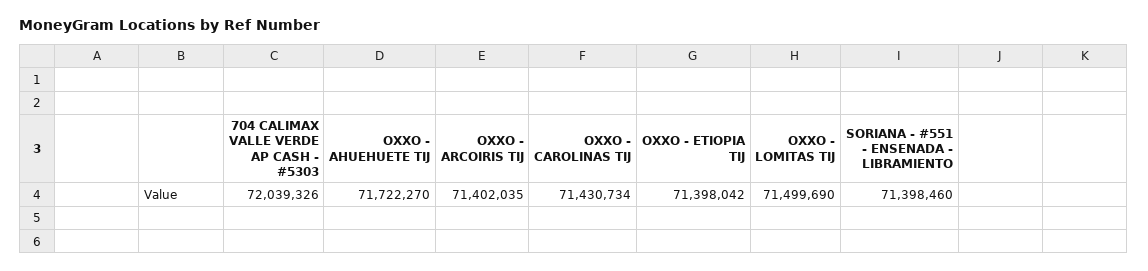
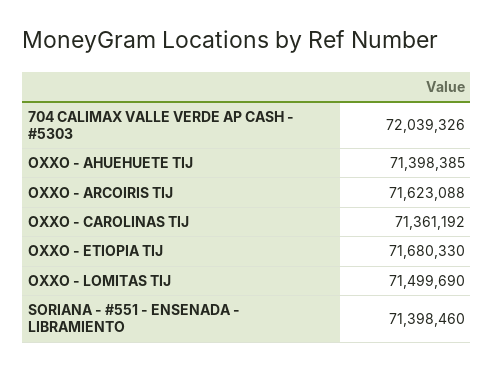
OXXO - AHUEHUETE TIJ: 71722270 -> 71398385
OXXO - ARCOIRIS TIJ: 71402035 -> 71623088
OXXO - CAROLINAS TIJ: 71430734 -> 71361192
OXXO - ETIOPIA TIJ: 71398042 -> 71680330

